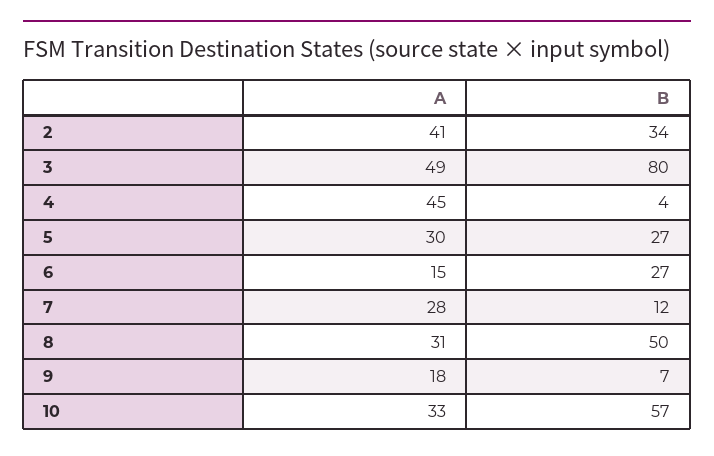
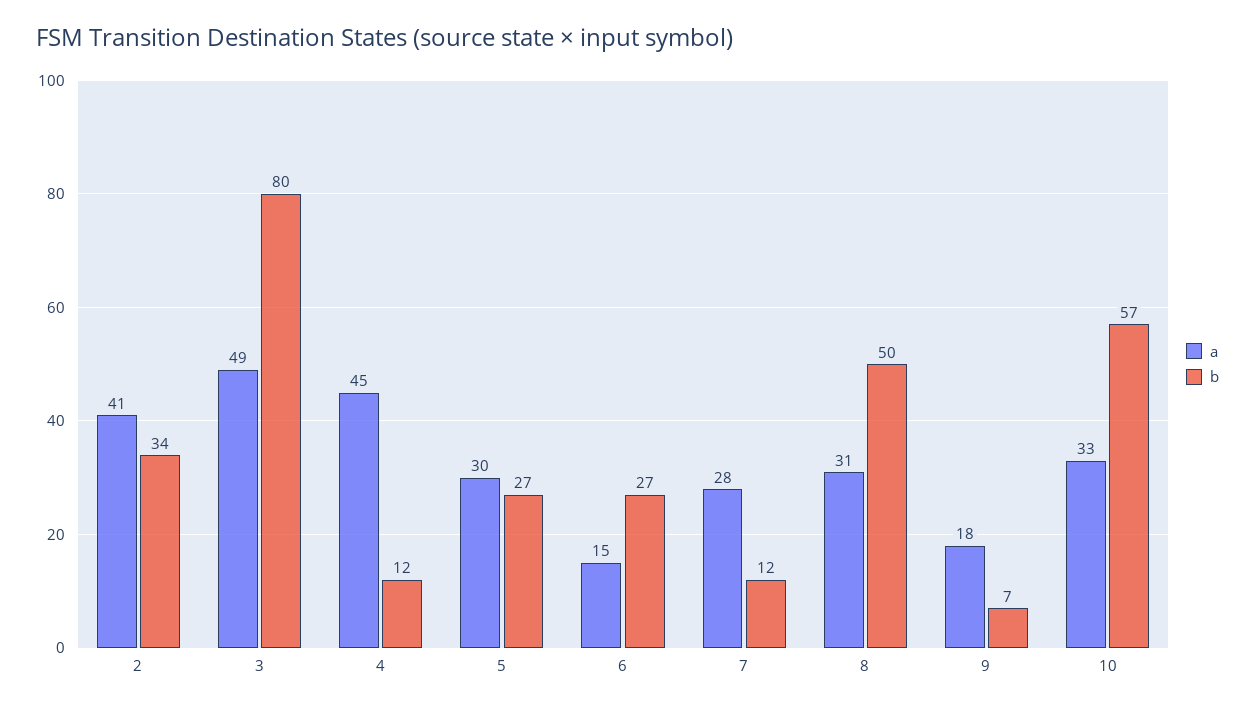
B, 4: 4 -> 12

